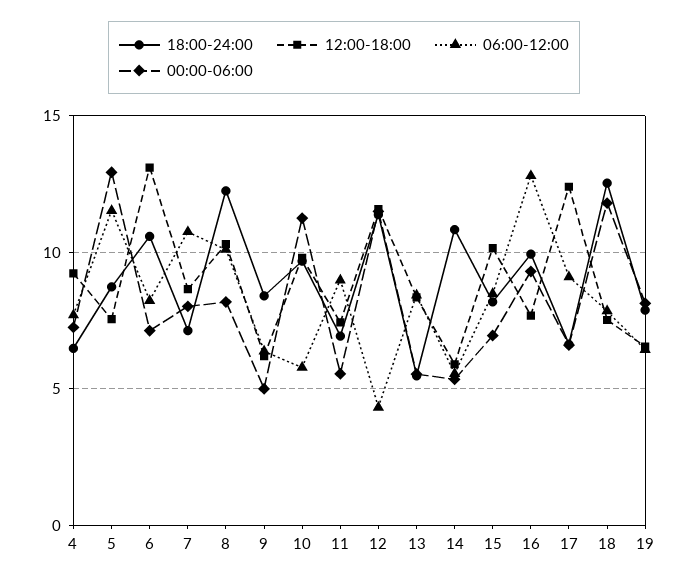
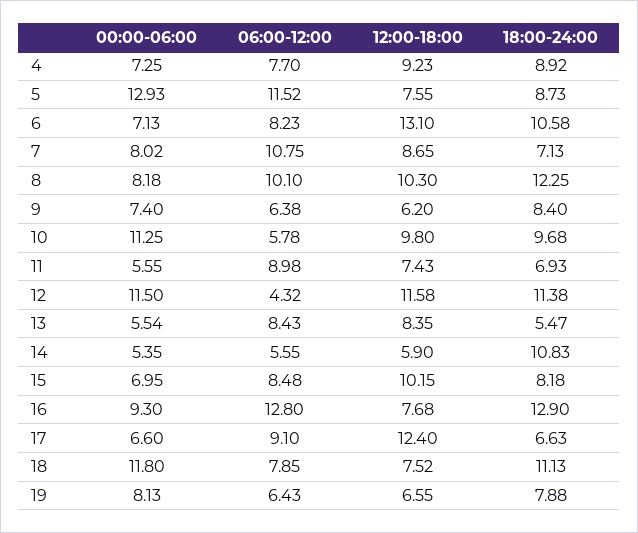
18:00-24:00, 4: 6.5 -> 8.92
00:00-06:00, 9: 5 -> 7.4
18:00-24:00, 16: 10 -> 12.9
18:00-24:00, 18: 12.5 -> 11.13

